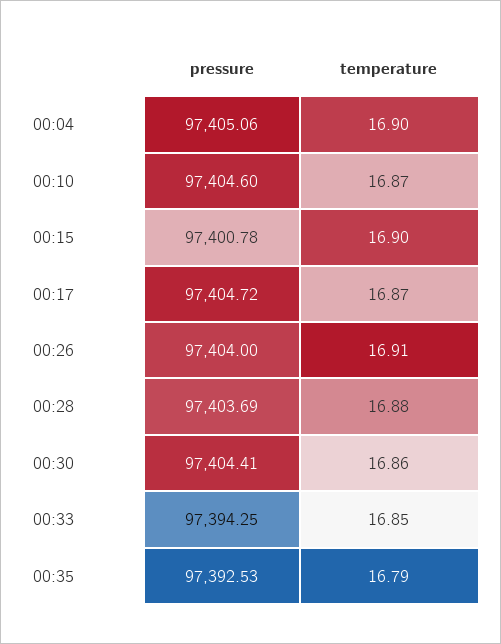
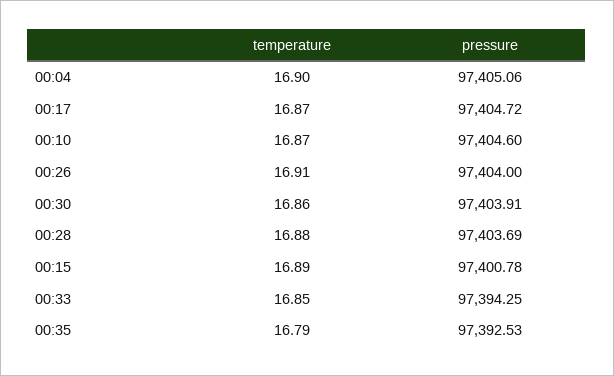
temperature, 00:15: 16.9 -> 16.89
pressure, 00:30: 97404.41 -> 97403.91

